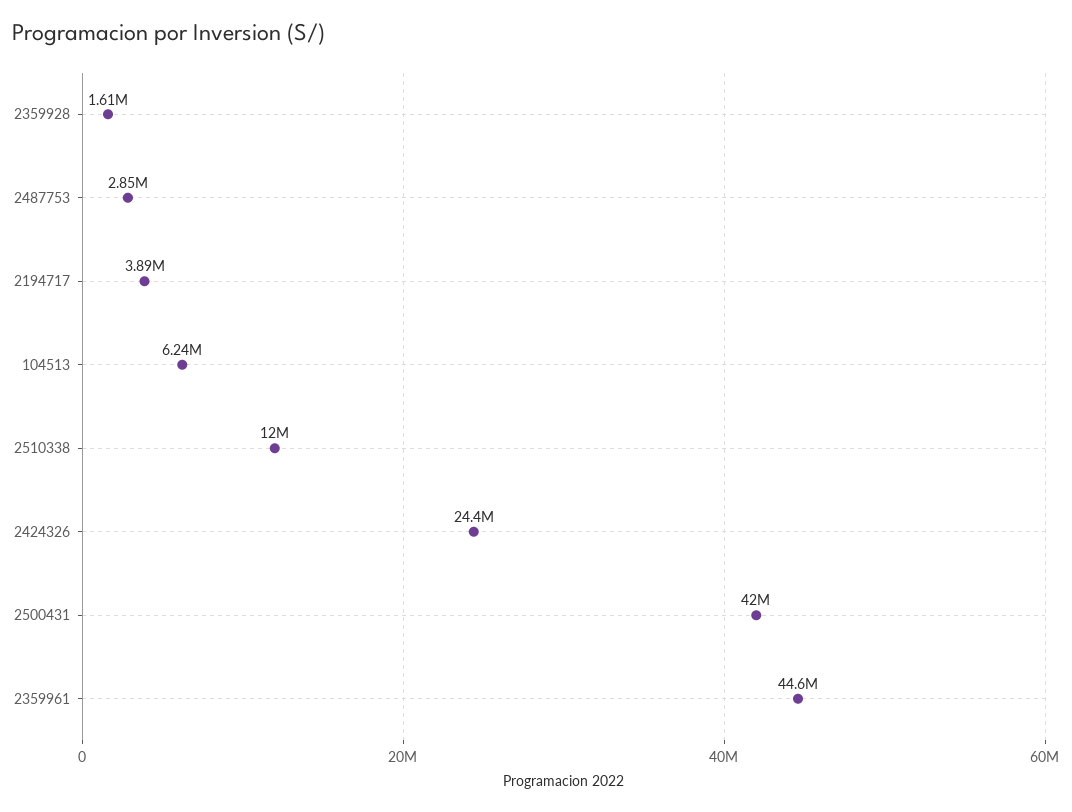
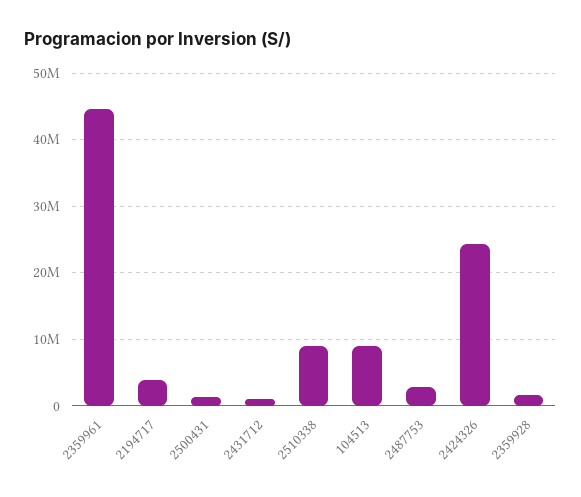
104513: 6240000 -> 9000000
2510338: 12000000 -> 9000000
2500431: 42000000 -> 1000000
2431712: none -> 1000000

